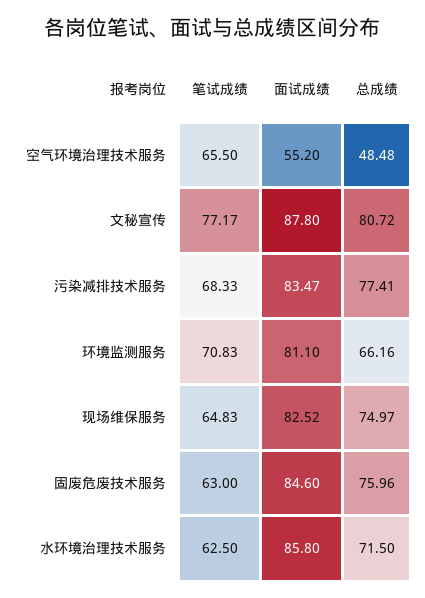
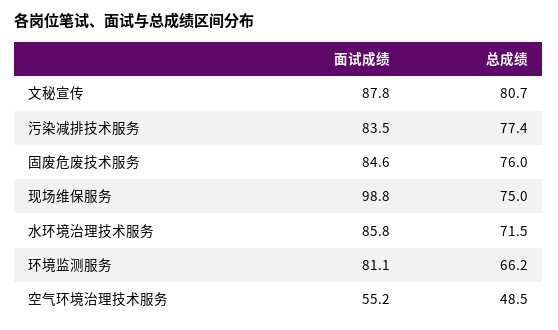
笔试成绩, 空气环境治理技术服务: 65.5 -> none
笔试成绩, 文秘宣传: 77.17 -> none
笔试成绩, 污染减排技术服务: 68.33 -> none
笔试成绩, 环境监测服务: 70.83 -> none
笔试成绩, 现场维保服务: 64.83 -> none
面试成绩, 现场维保服务: 82.52 -> 98.8
笔试成绩, 固废危废技术服务: 63 -> none
笔试成绩, 水环境治理技术服务: 62.5 -> none

